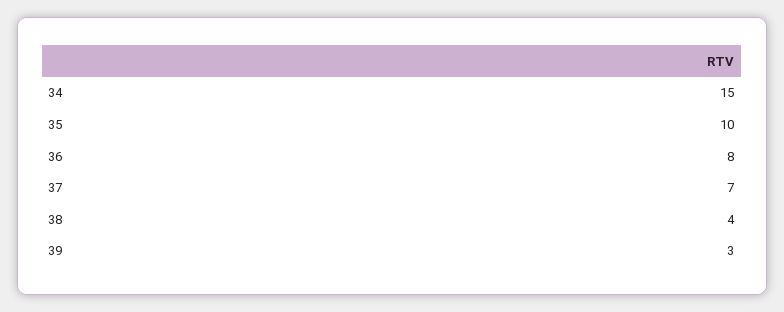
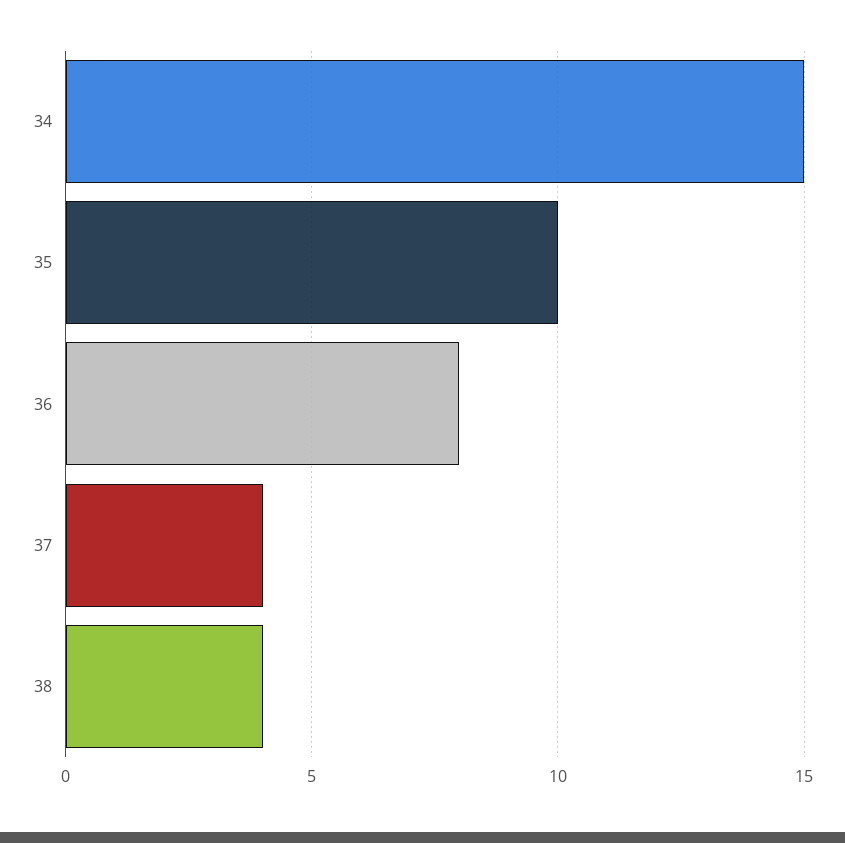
37: 7 -> 4
39: 3 -> none

